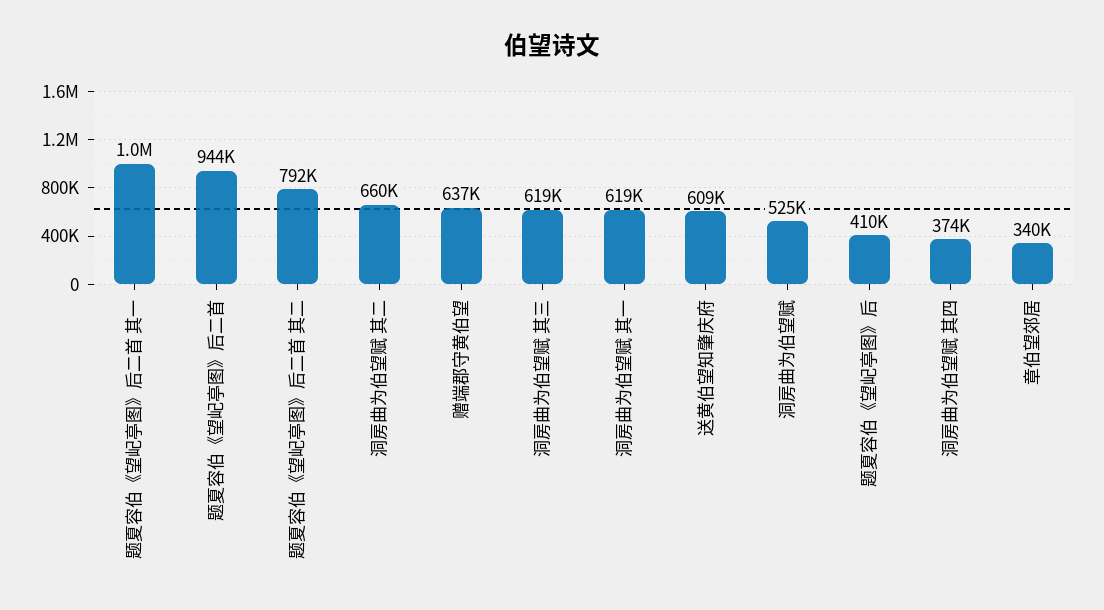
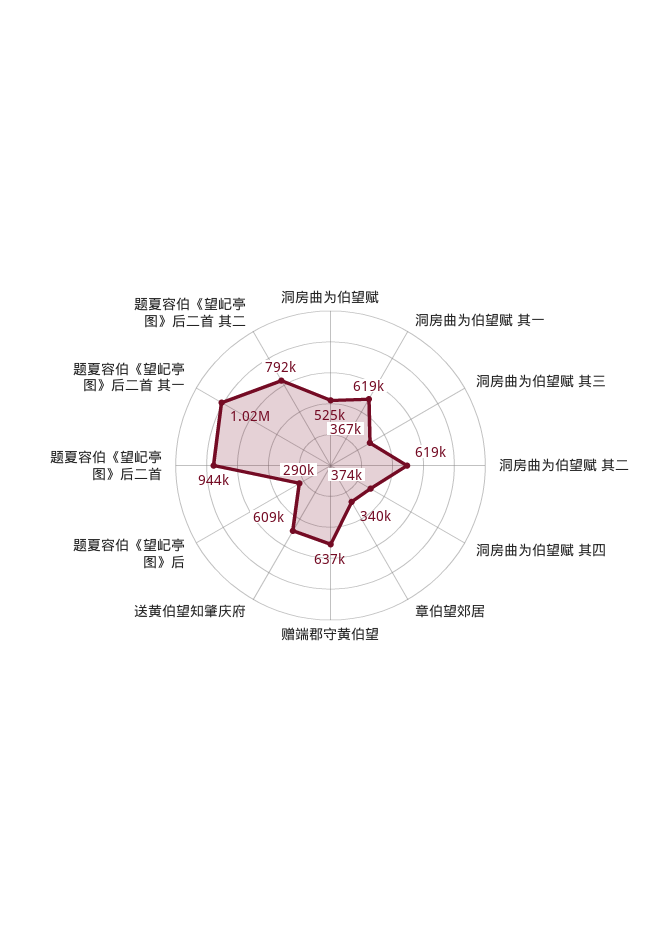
洞房曲为伯望赋 其二: 660000 -> 619000
洞房曲为伯望赋 其三: 619000 -> 367000
题夏容伯《望屺亭图》后: 410000 -> 290000

